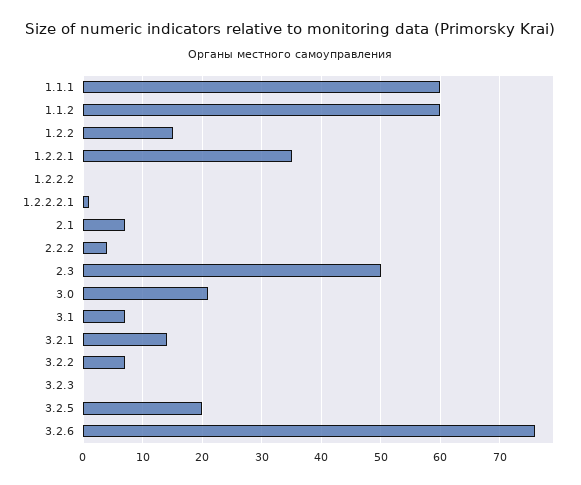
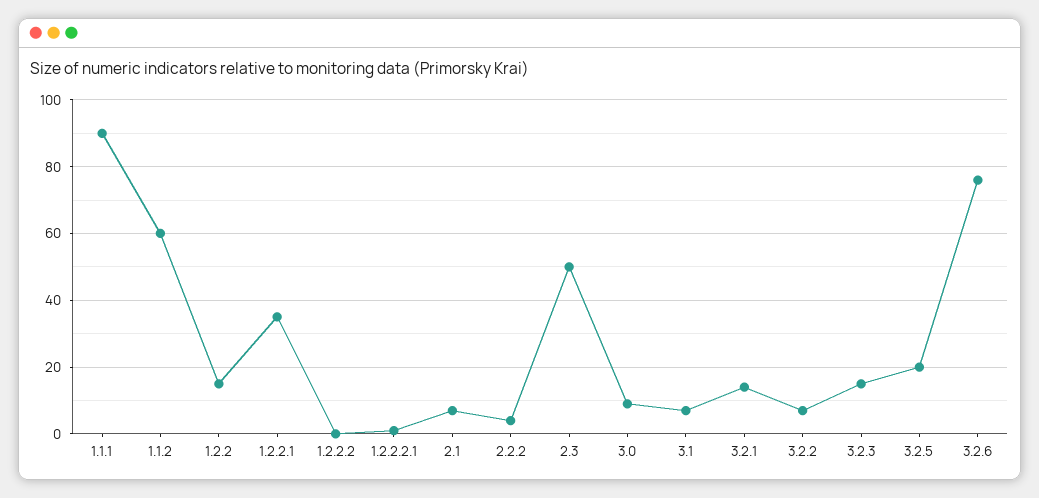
1.1.1: 60 -> 90
3.0: 20 -> 10
3.2.3: 0 -> 15

